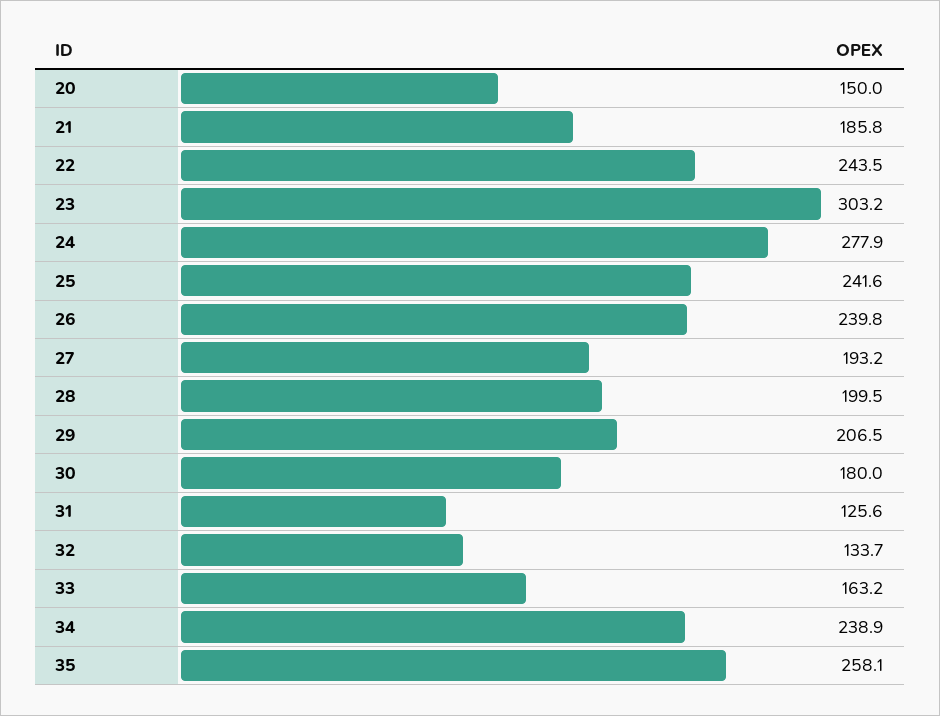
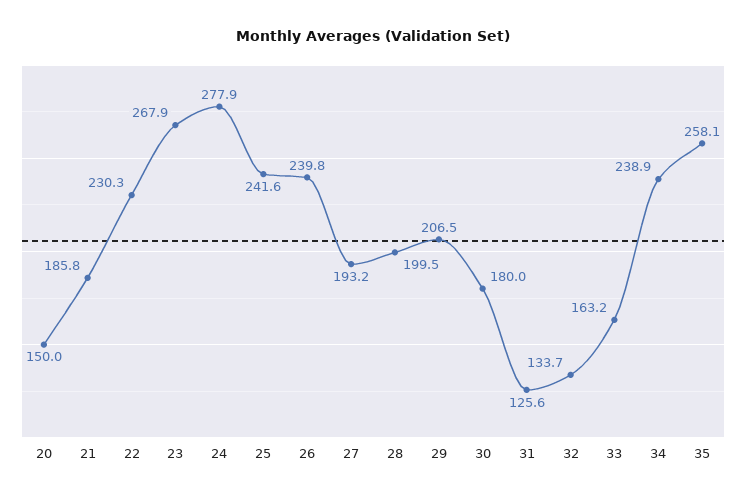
22: 243.5 -> 230.3
23: 303.2 -> 267.9

